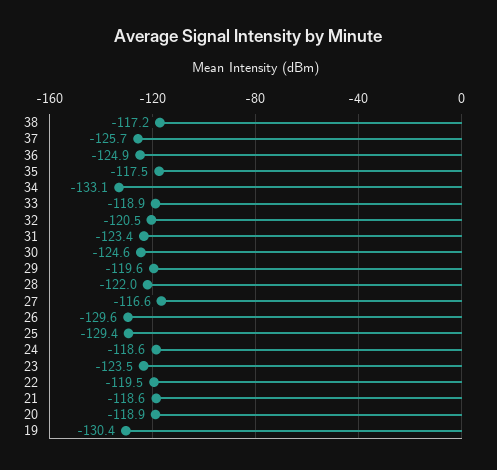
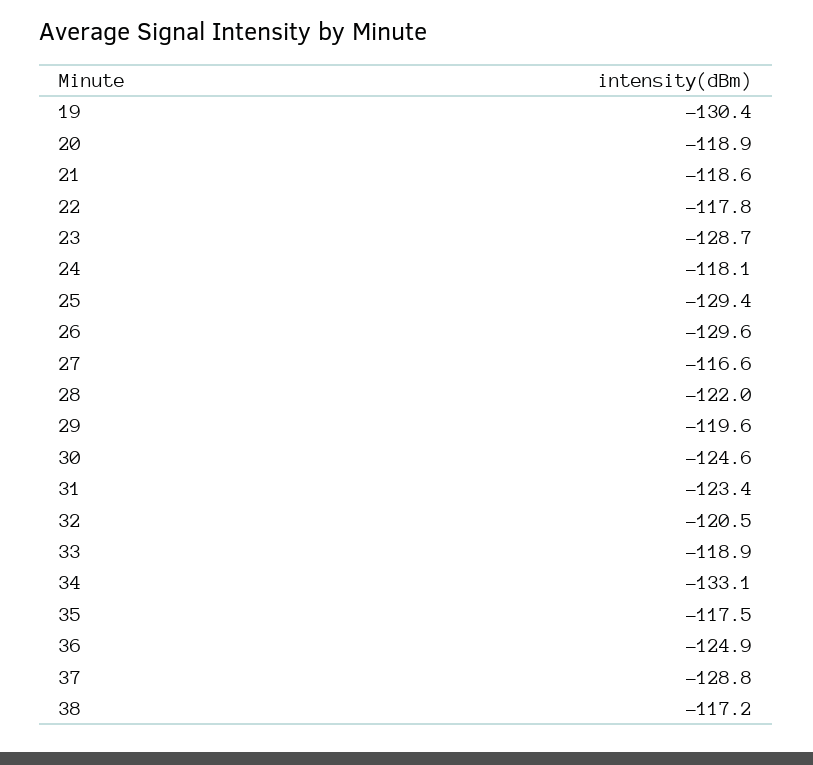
37: -125.7 -> -128.8
24: -118.6 -> -118.1
23: -123.5 -> -128.7
22: -119.5 -> -117.8

